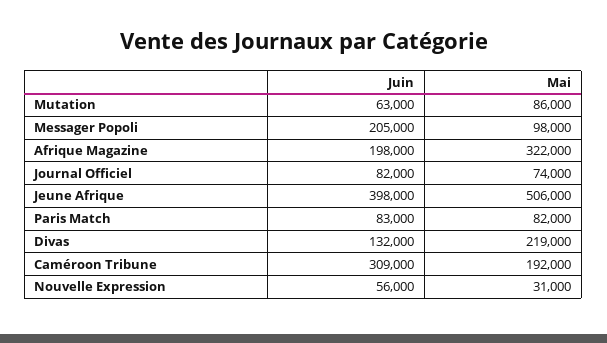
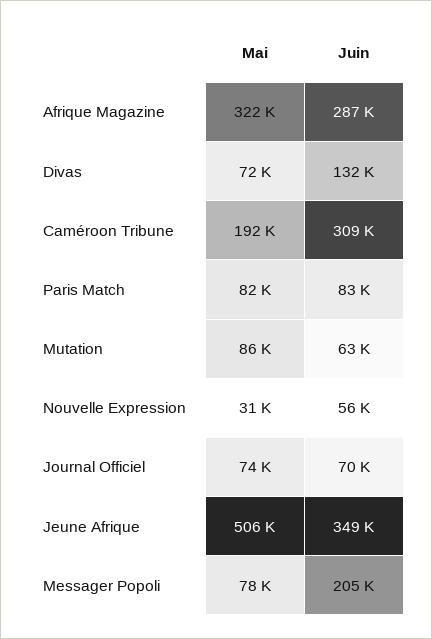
Mai, Messager Popoli: 98000 -> 78000
Juin, Afrique Magazine: 198000 -> 287000
Juin, Journal Officiel: 82000 -> 70000
Juin, Jeune Afrique: 398000 -> 349000
Mai, Divas: 219000 -> 72000

